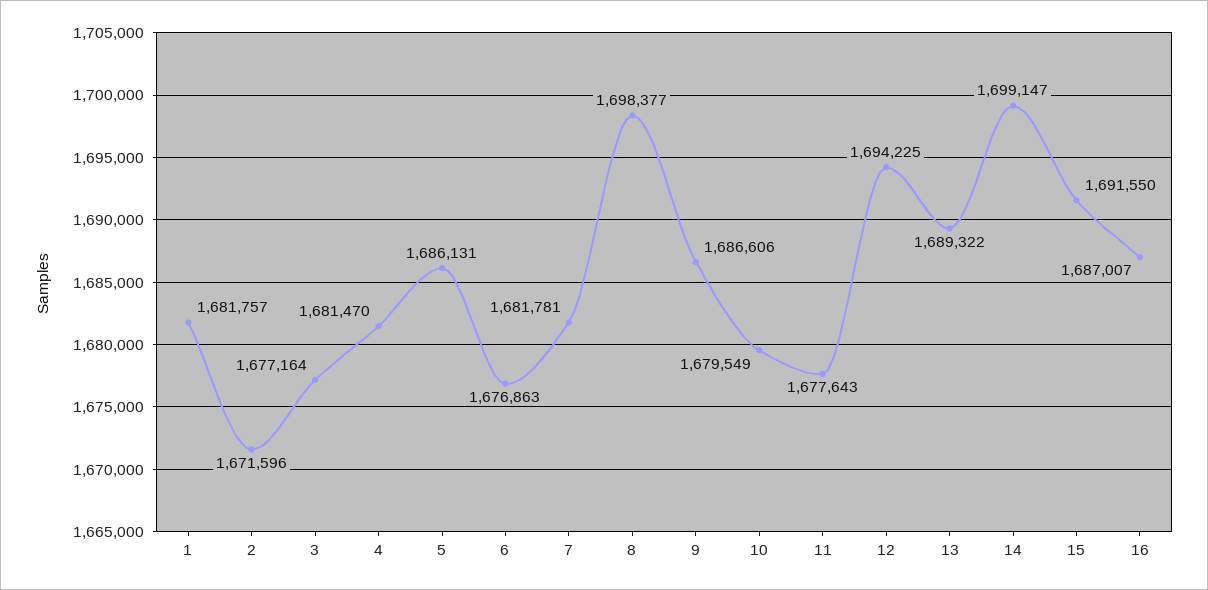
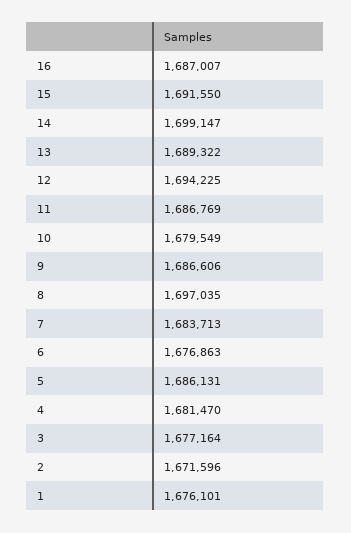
1: 1681757 -> 1676101
7: 1681781 -> 1683713
8: 1698377 -> 1697035
11: 1677643 -> 1686769

